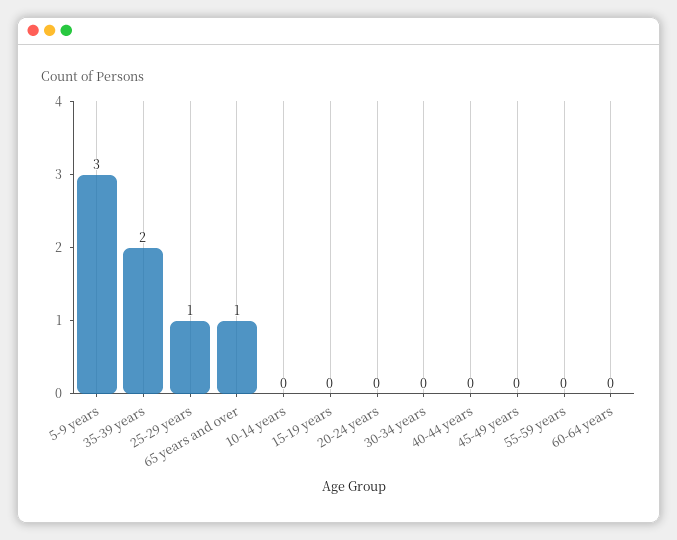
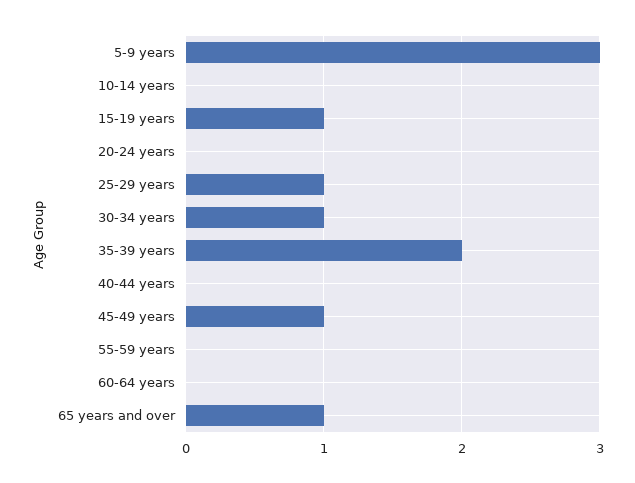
15-19 years: 0 -> 1
30-34 years: 0 -> 1
45-49 years: 0 -> 1

